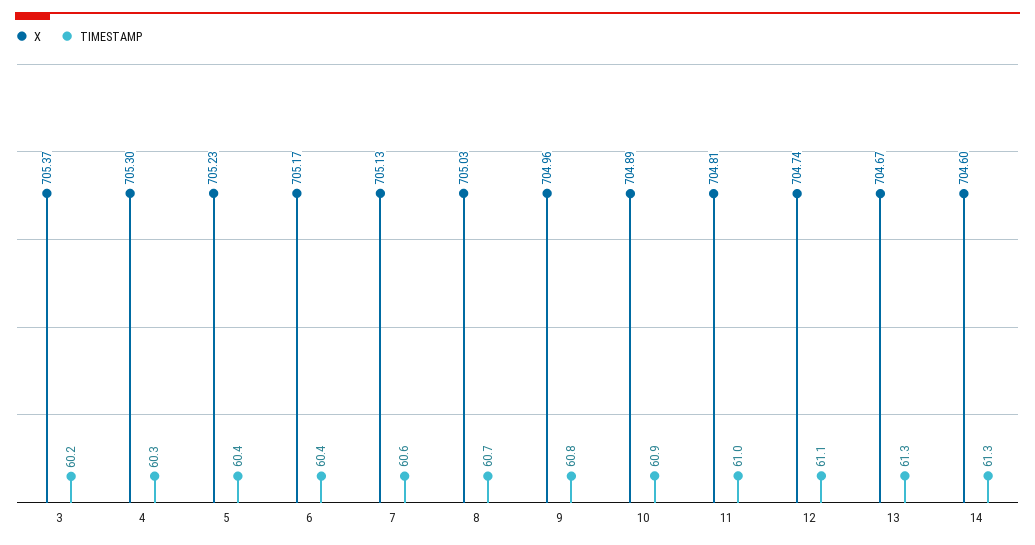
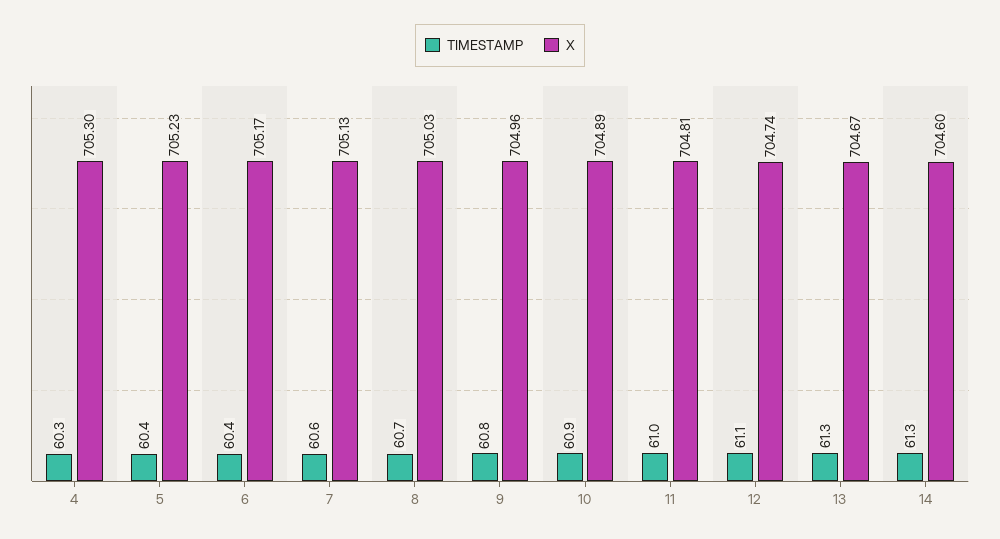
X, 3: 705.37 -> none
TIMESTAMP, 3: 60.2 -> none

